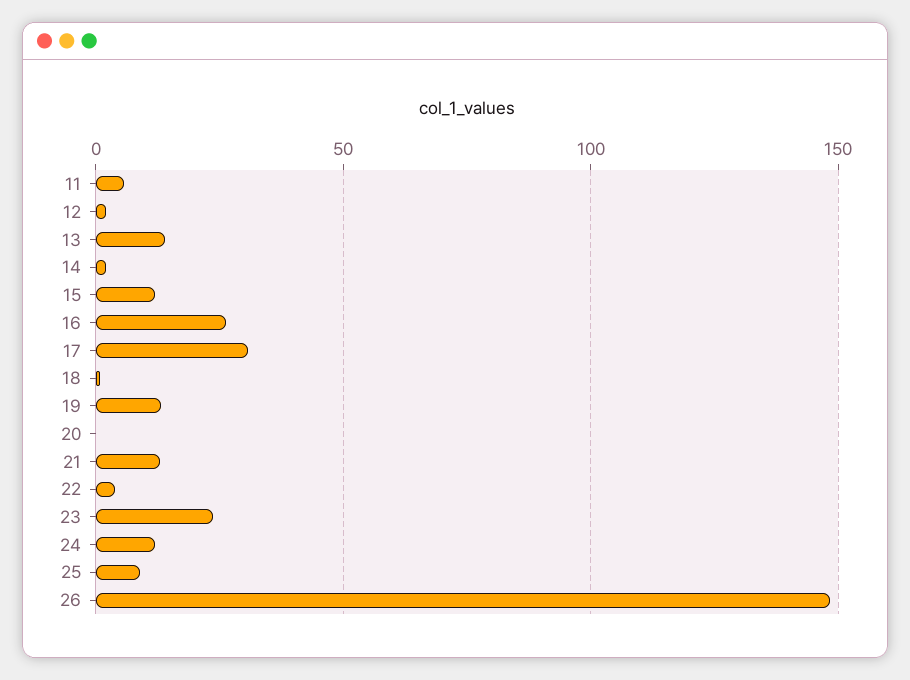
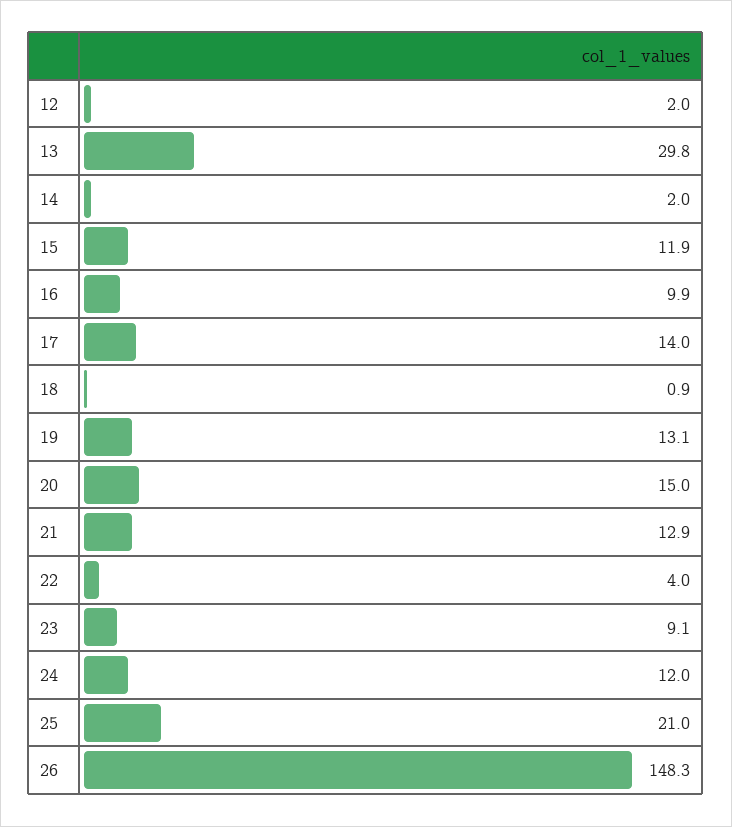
11: 5 -> none
13: 15 -> 29.8
16: 25 -> 9.9
17: 30 -> 14
20: 0 -> 15
23: 25 -> 9.1
25: 10 -> 21

